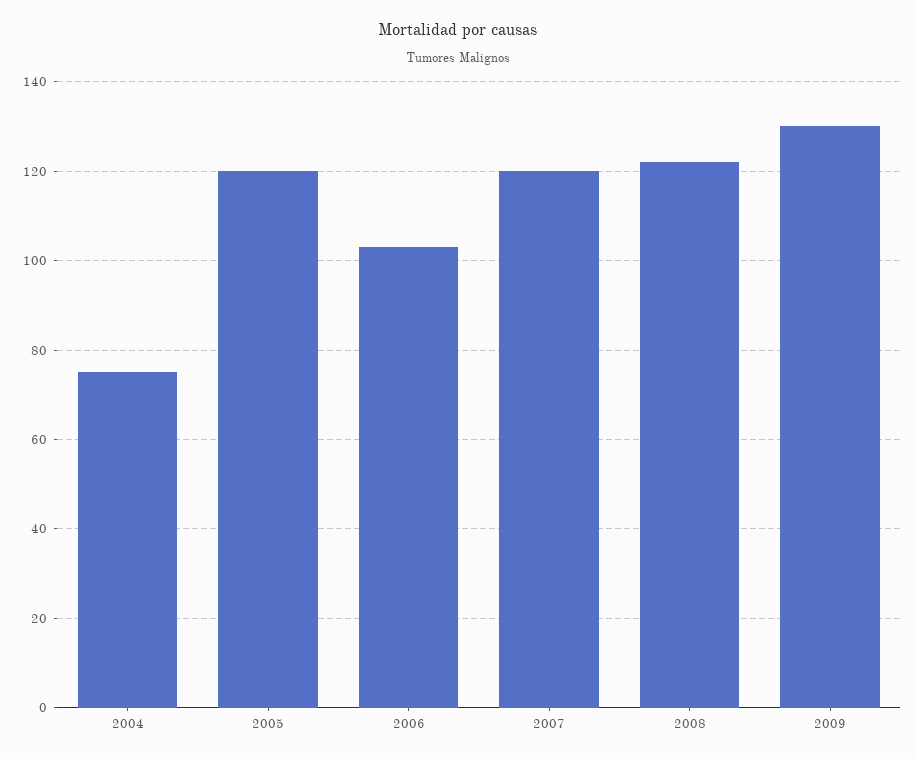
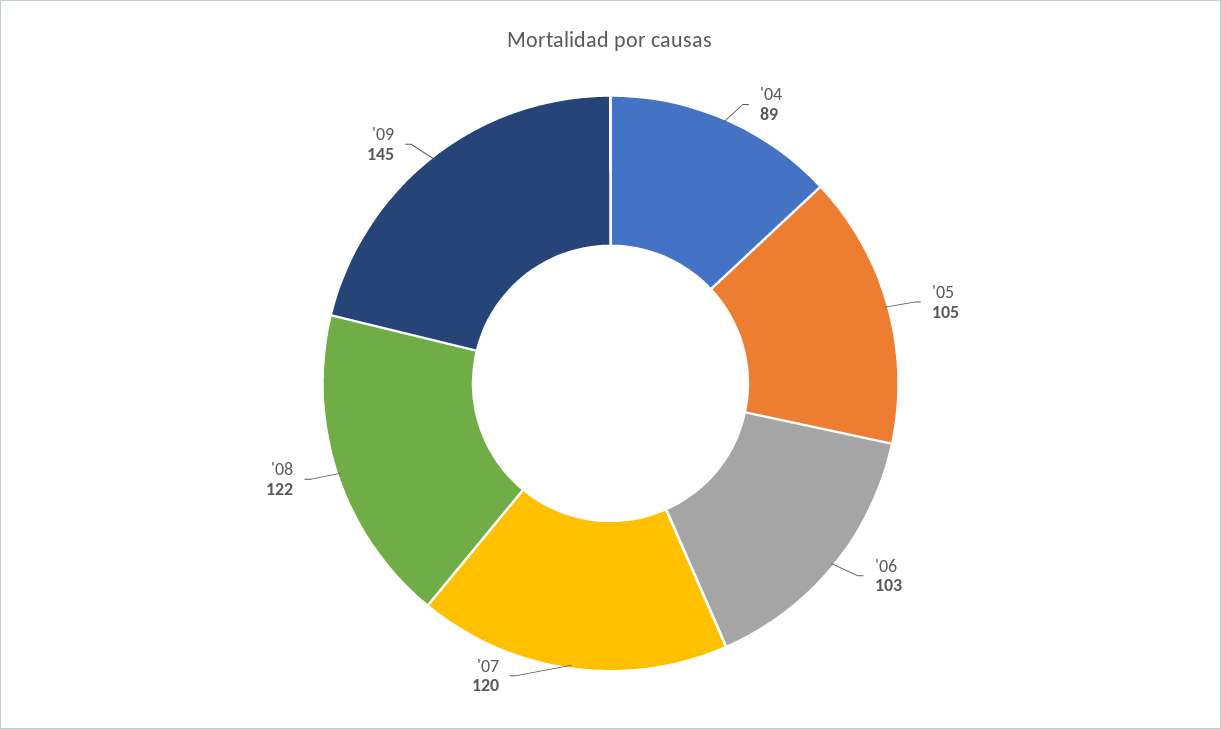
2004: 75 -> 89
2005: 120 -> 105
2009: 130 -> 145

